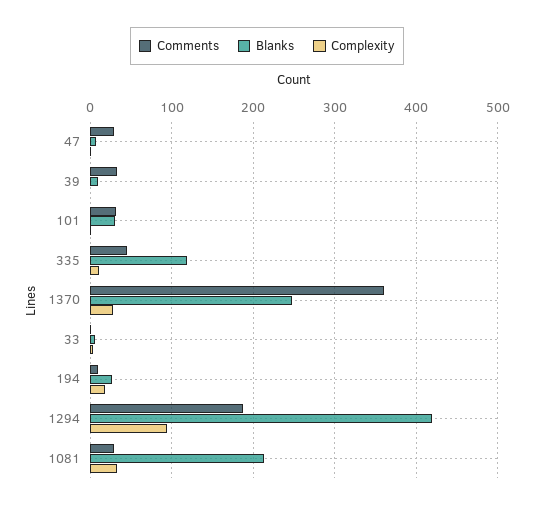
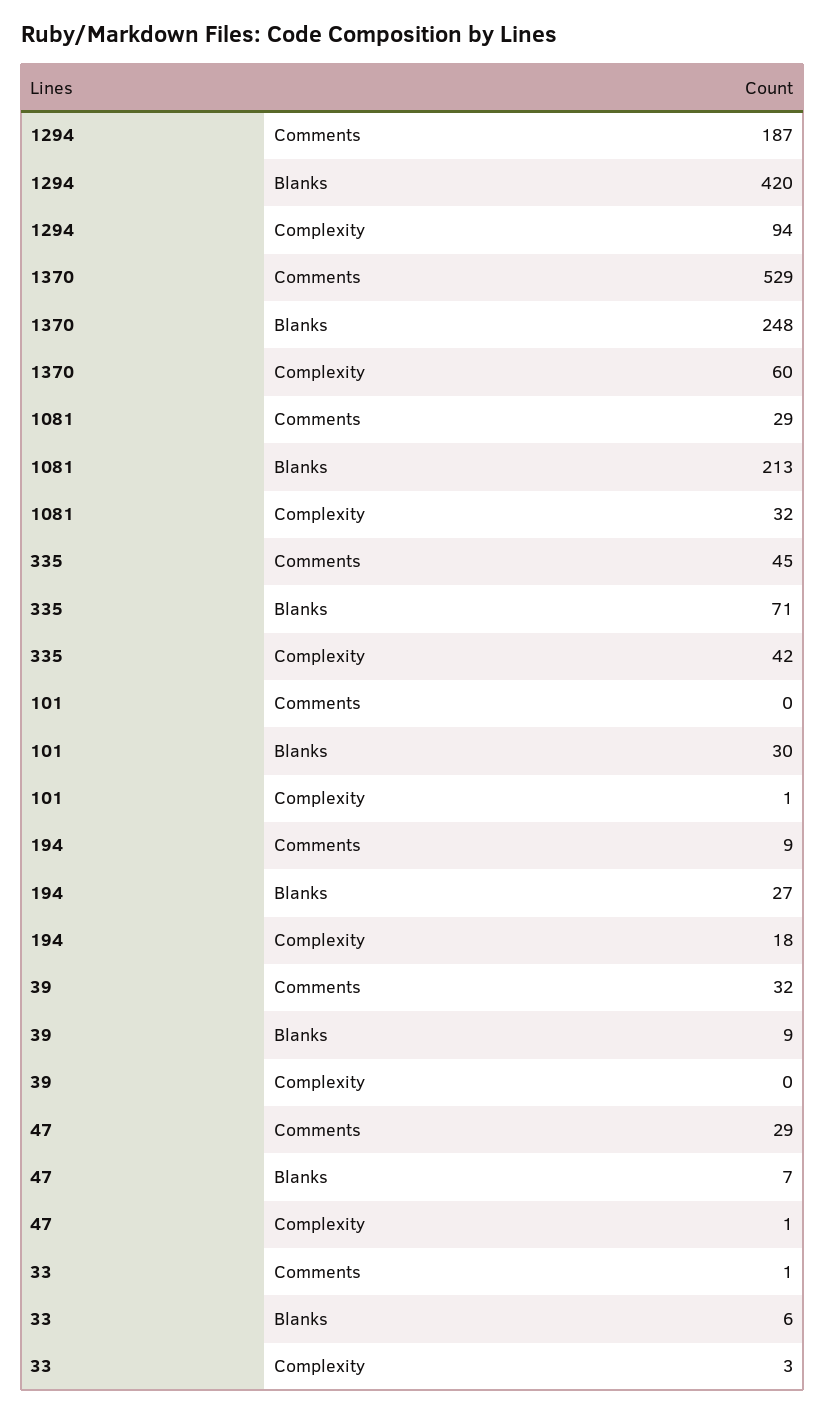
Comments, 101: 30 -> 0
Blanks, 335: 120 -> 71
Complexity, 335: 10 -> 42
Comments, 1370: 360 -> 529
Complexity, 1370: 30 -> 60

